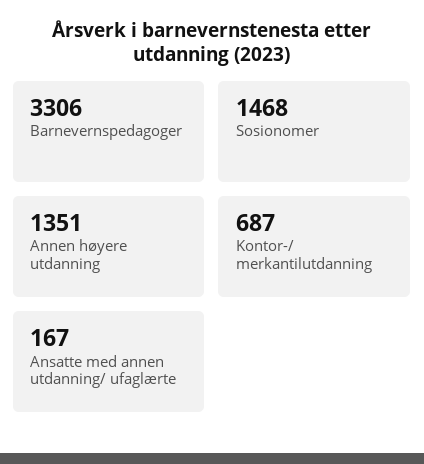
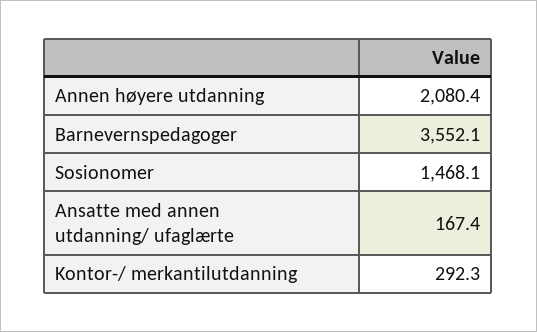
Barnevernspedagoger: 3306 -> 3552.1
Annen høyere utdanning: 1351 -> 2080.4
Kontor-/ merkantilutdanning: 687 -> 292.3

